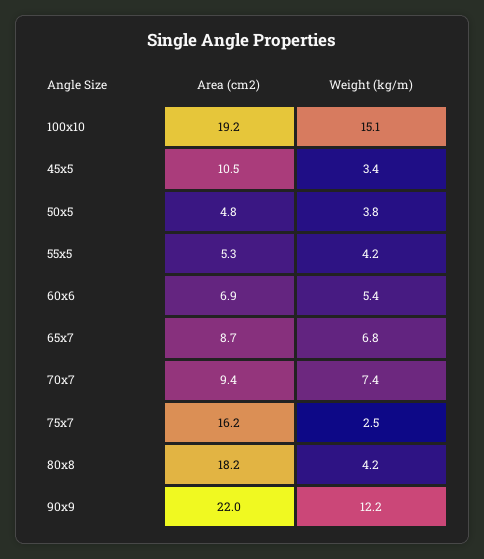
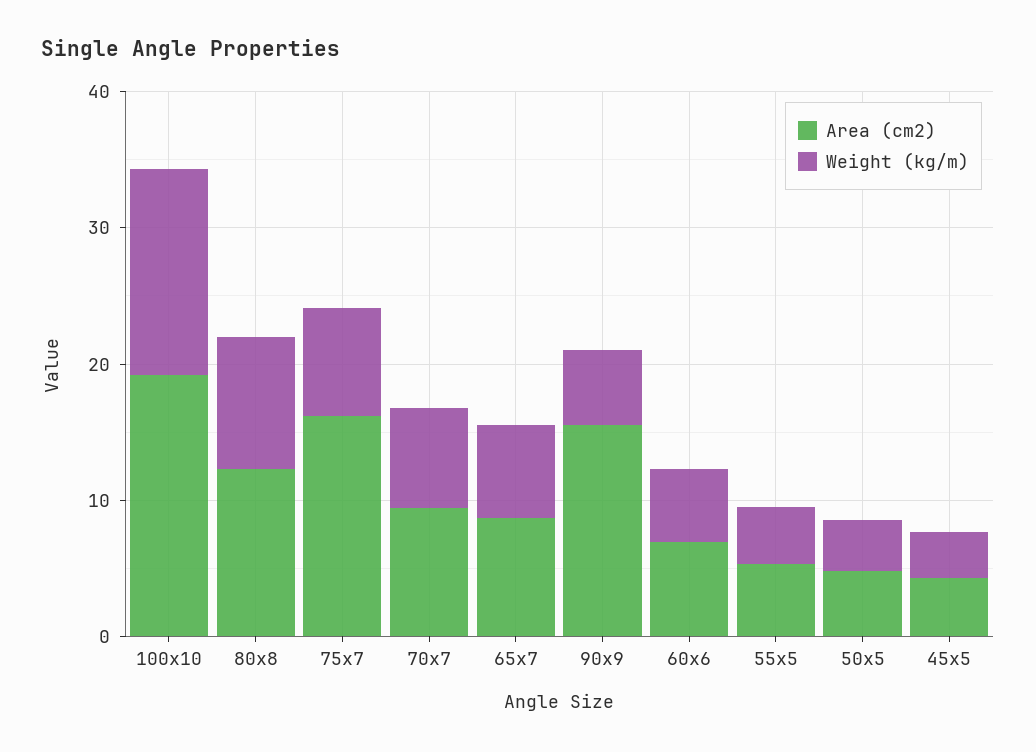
Area (cm2), 45x5: 10.5 -> 4
Weight (kg/m), 75x7: 2.5 -> 8
Area (cm2), 80x8: 18.2 -> 12
Weight (kg/m), 80x8: 4.2 -> 10
Area (cm2), 90x9: 22 -> 16
Weight (kg/m), 90x9: 12.2 -> 6

